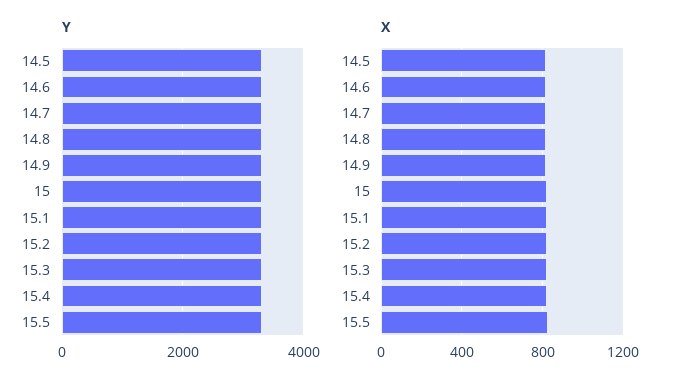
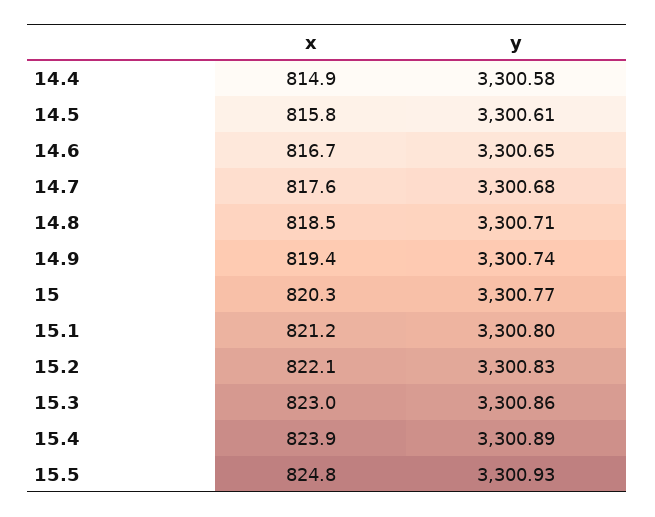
X, 14.4: none -> 814.9
Y, 14.4: none -> 3300.58

